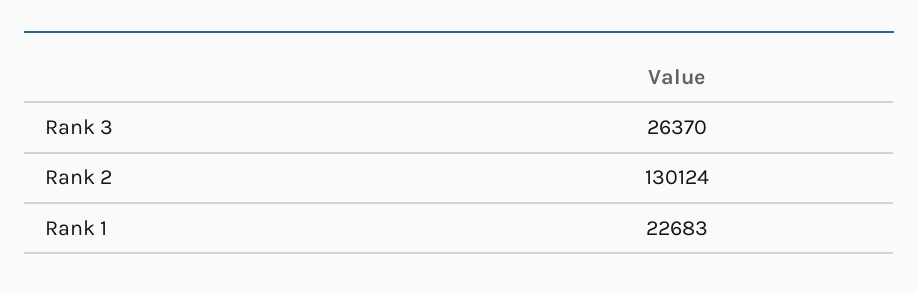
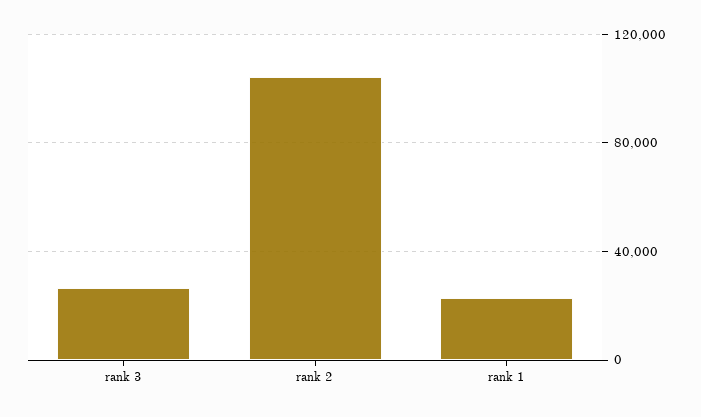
Rank 2: 130124 -> 105000

